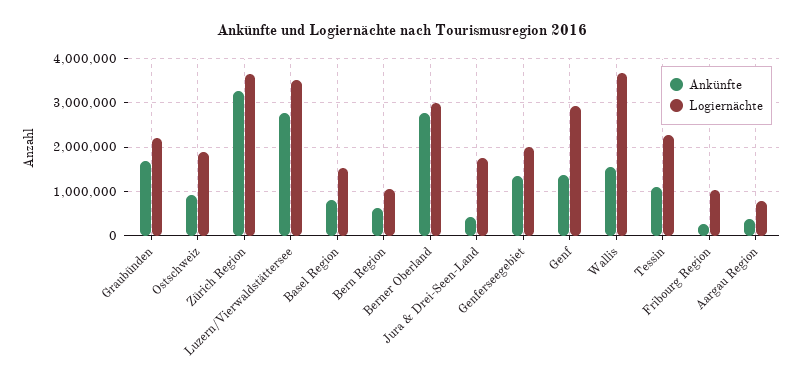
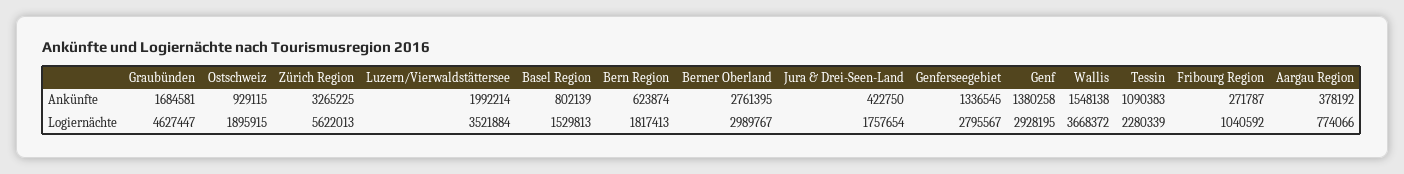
Logiernächte, Graubünden: 2200000 -> 4627447
Logiernächte, Zürich Region: 3600000 -> 5622013
Ankünfte, Luzern/Vierwaldstättersee: 2800000 -> 1992214
Logiernächte, Bern Region: 1000000 -> 1817413
Logiernächte, Genferseegebiet: 2000000 -> 2795567

